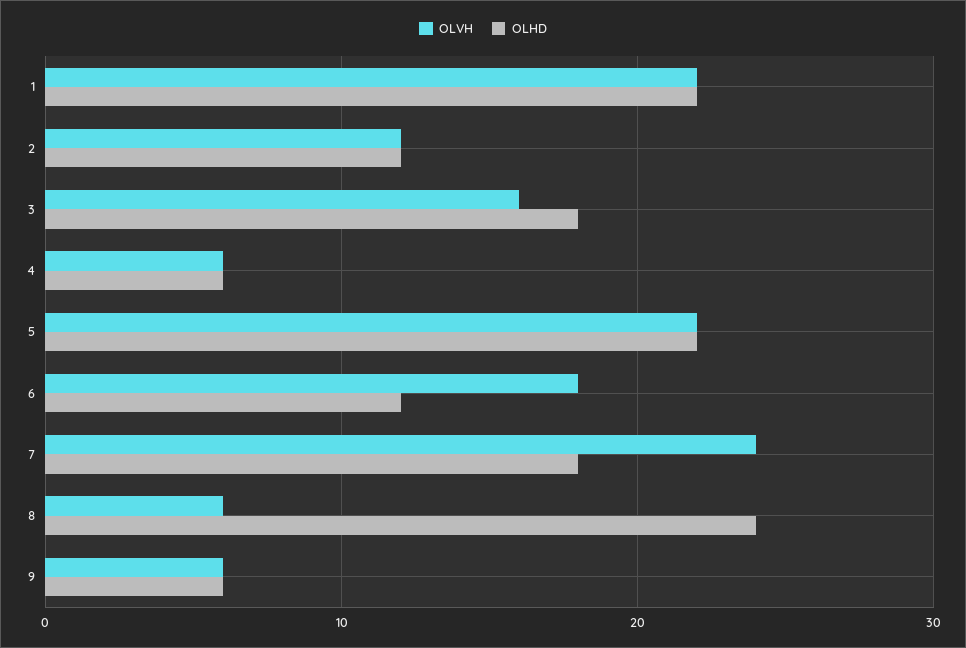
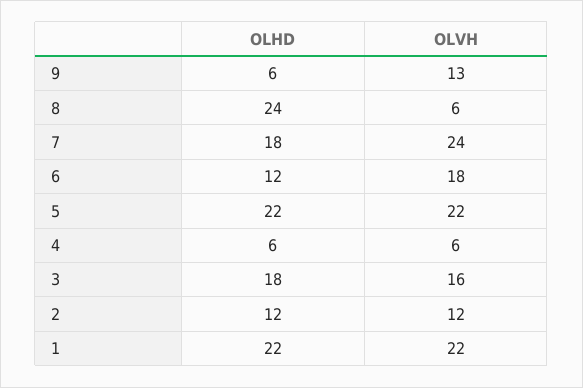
OLVH, 9: 6 -> 13

